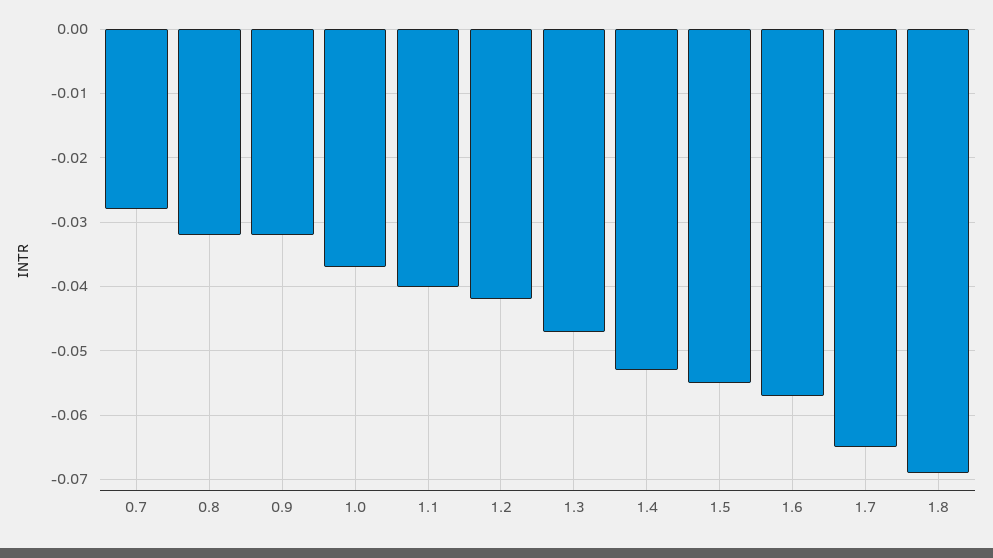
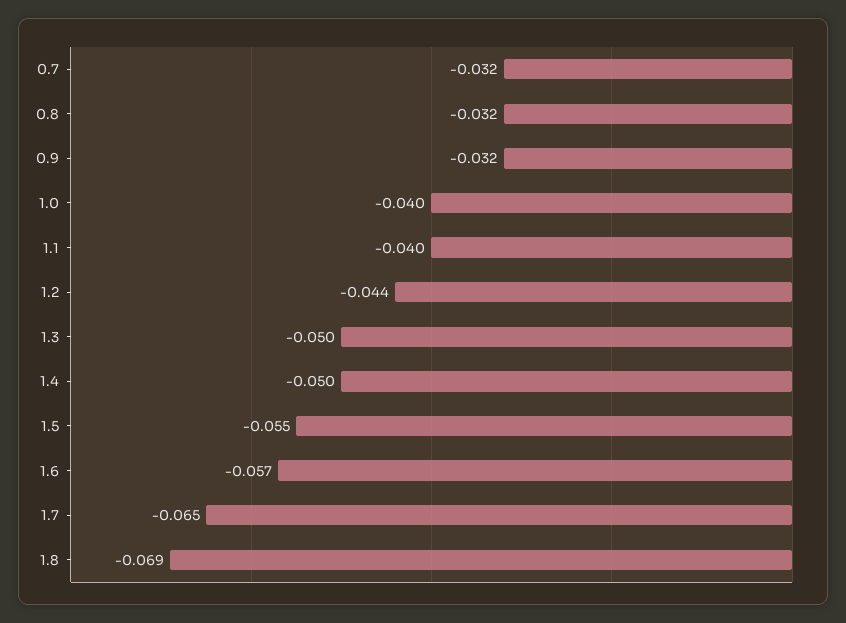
0.7: -0.028 -> -0.032
1.0: -0.037 -> -0.04
1.2: -0.042 -> -0.044
1.3: -0.047 -> -0.05
1.4: -0.053 -> -0.05

